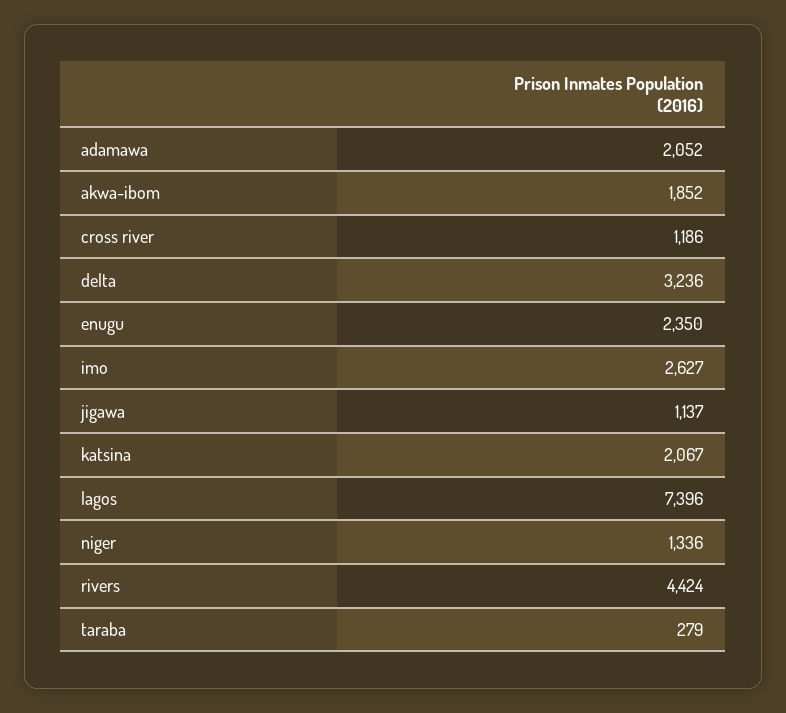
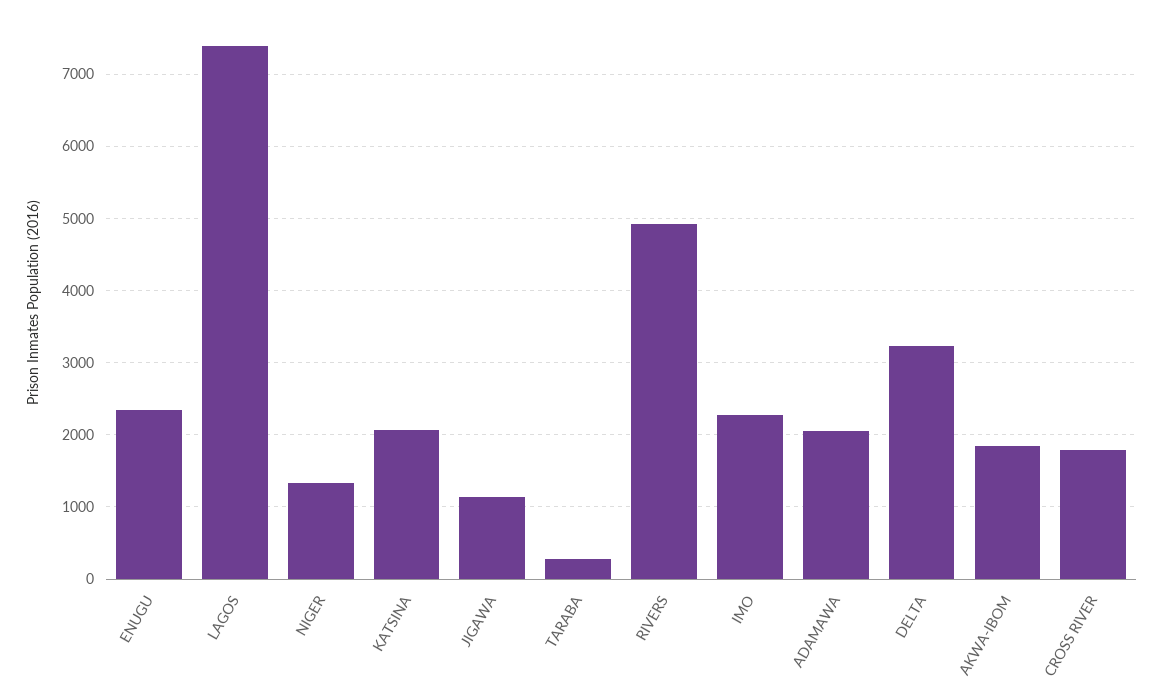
cross river: 1186 -> 1800
imo: 2627 -> 2300
rivers: 4424 -> 4900

